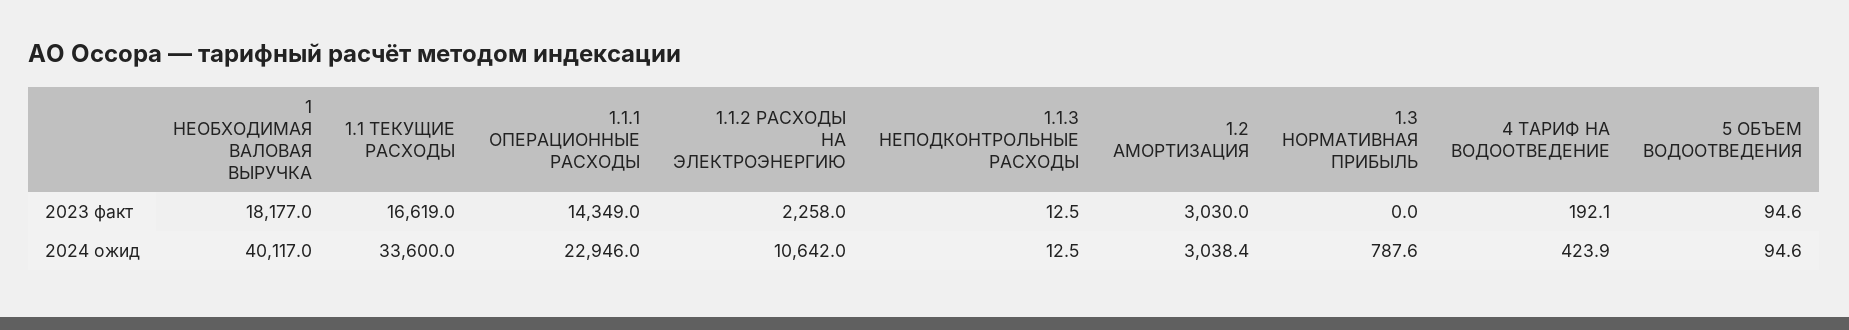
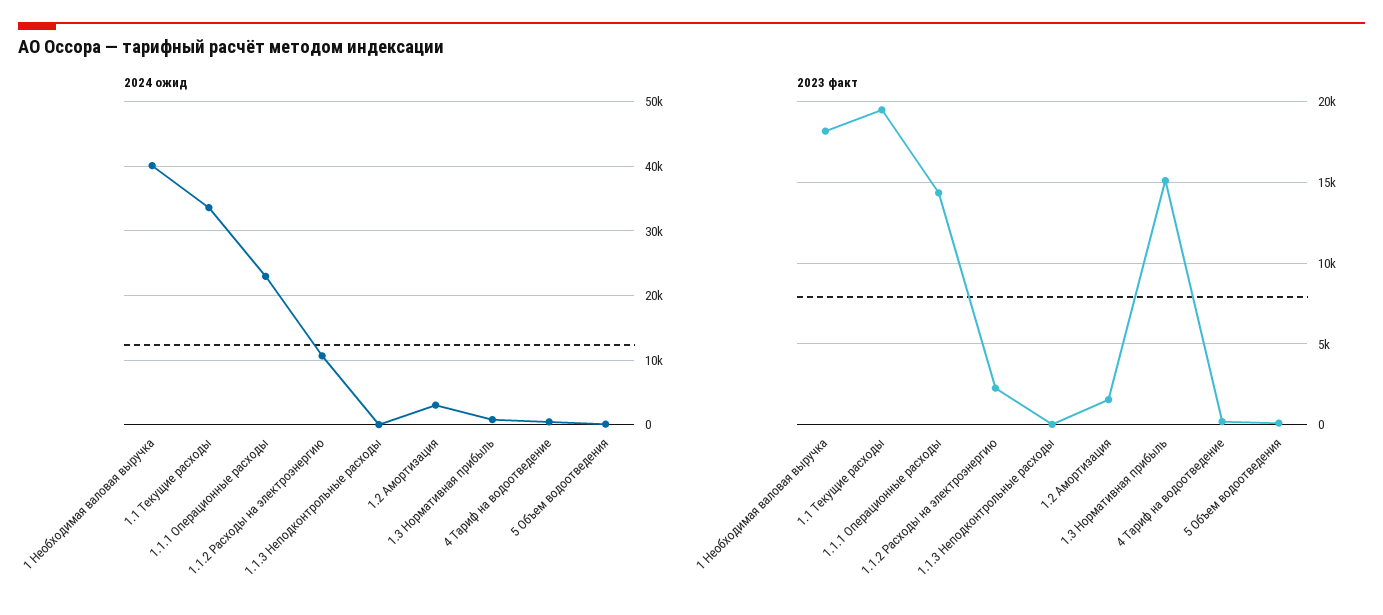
2023 факт, 1.1 ТЕКУЩИЕ РАСХОДЫ: 16619 -> 19500
2023 факт, 1.2 АМОРТИЗАЦИЯ: 3030 -> 1500
2023 факт, 1.3 НОРМАТИВНАЯ ПРИБЫЛЬ: 0 -> 15000

